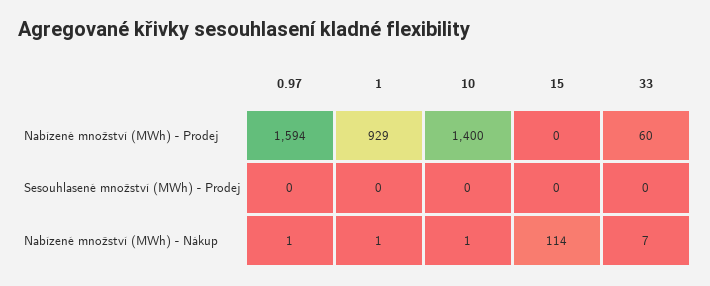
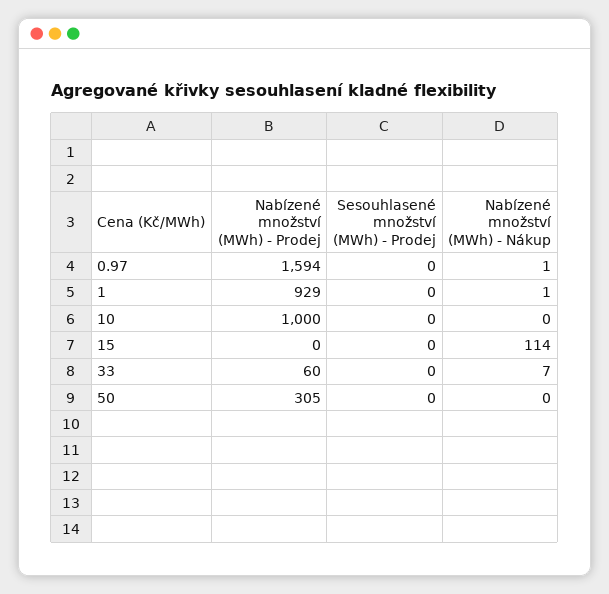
10, Nabízené množství (MWh) - Prodej: 1400 -> 1000
10, Nabízené množství (MWh) - Nákup: 1 -> 0
50, Nabízené množství (MWh) - Prodej: none -> 305
50, Sesouhlasené množství (MWh) - Prodej: none -> 0
50, Nabízené množství (MWh) - Nákup: none -> 0

